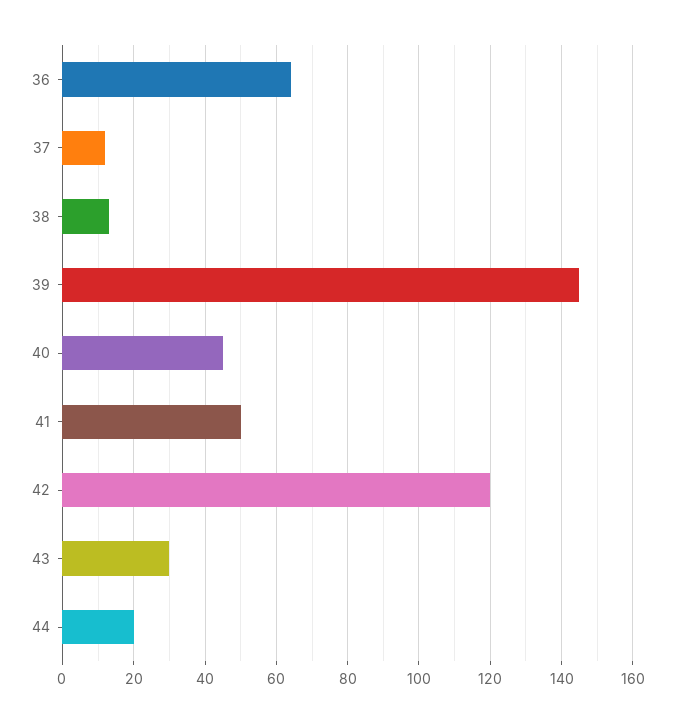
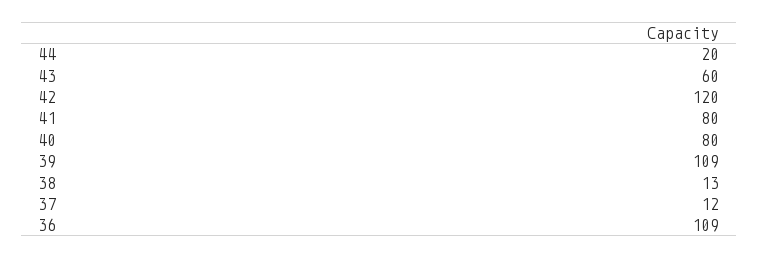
36: 65 -> 109
39: 145 -> 109
40: 45 -> 80
41: 50 -> 80
43: 30 -> 60

